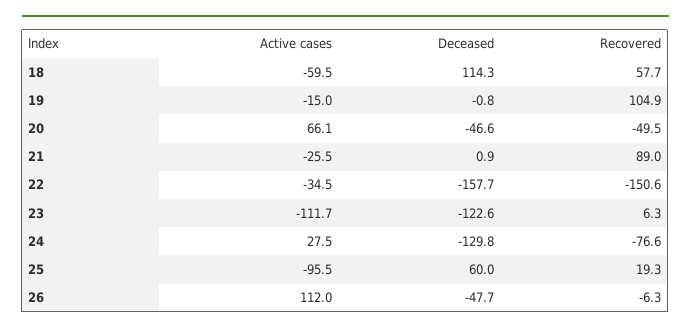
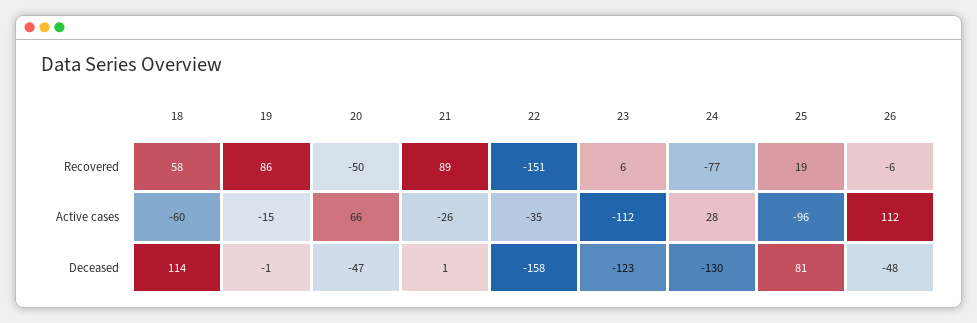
Recovered, 19: 104.9 -> 86
Deceased, 25: 60 -> 81

